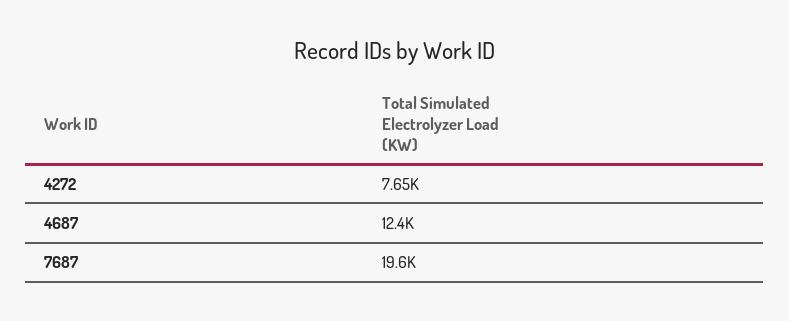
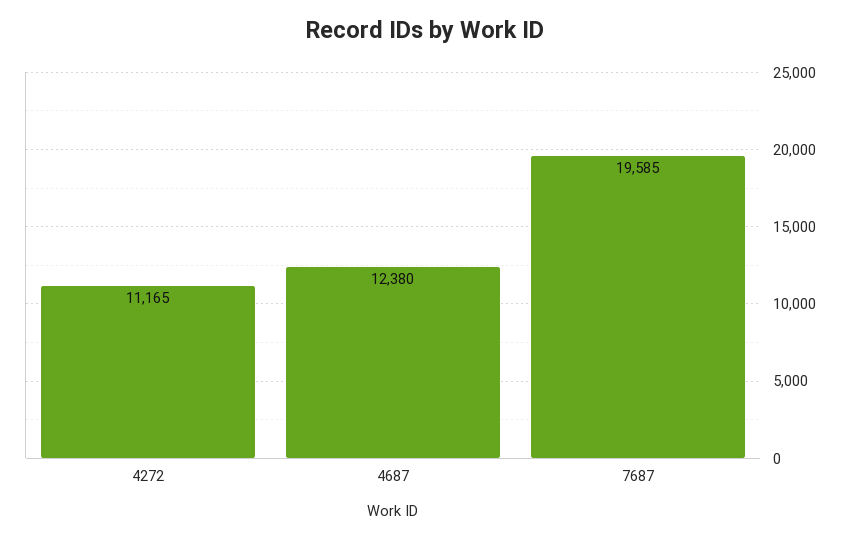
4272: 7650 -> 11165

